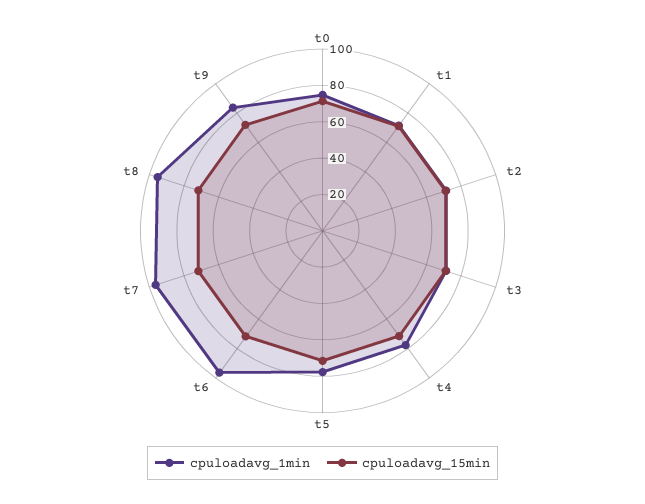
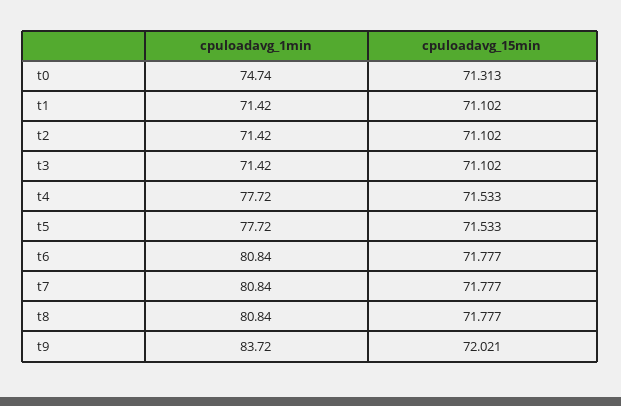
cpuloadavg_1min, t6: 95 -> 80.84
cpuloadavg_1min, t7: 95 -> 80.84
cpuloadavg_1min, t8: 95 -> 80.84

